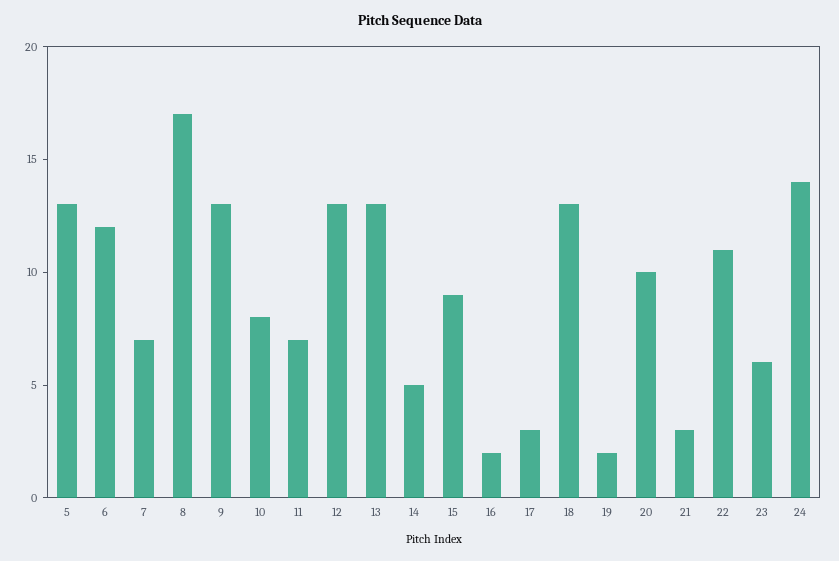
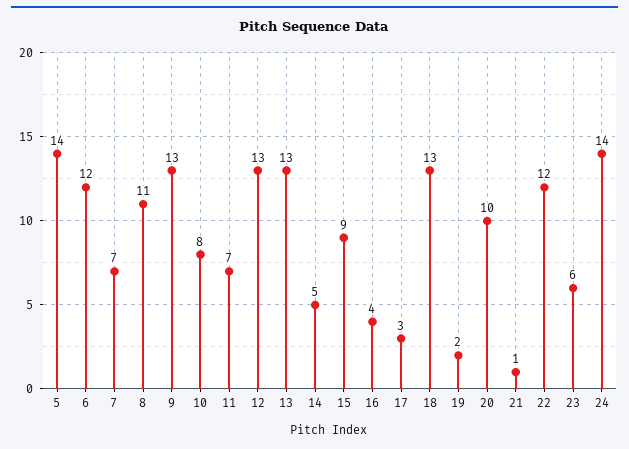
5: 13 -> 14
8: 17 -> 11
16: 2 -> 4
21: 3 -> 1
22: 11 -> 12

